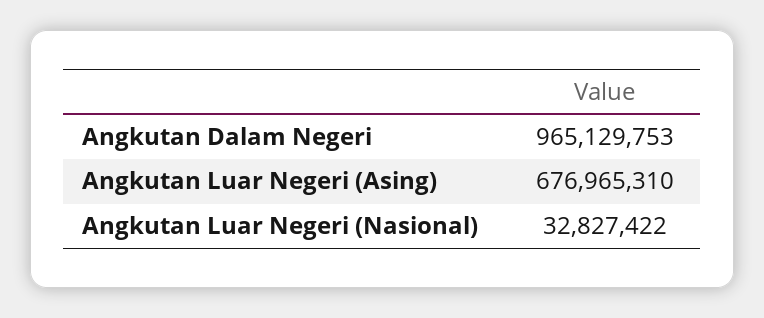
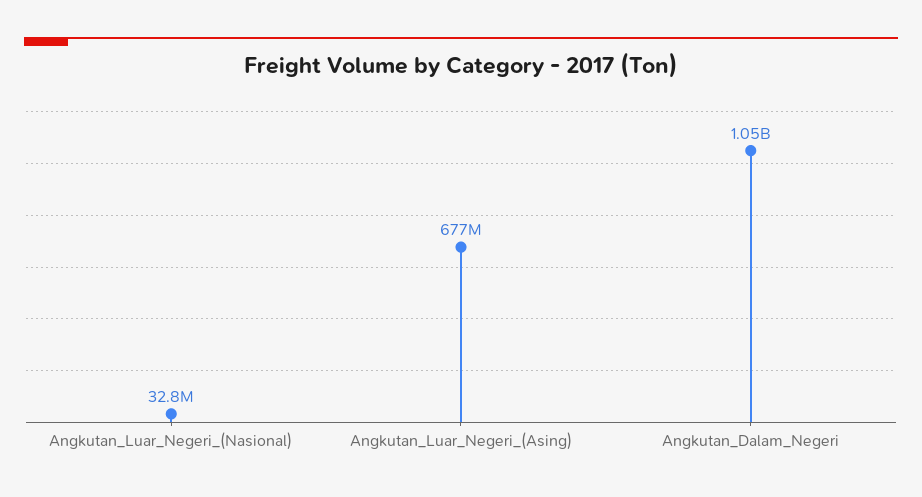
Angkutan Dalam Negeri: 965129753 -> 1050000000

